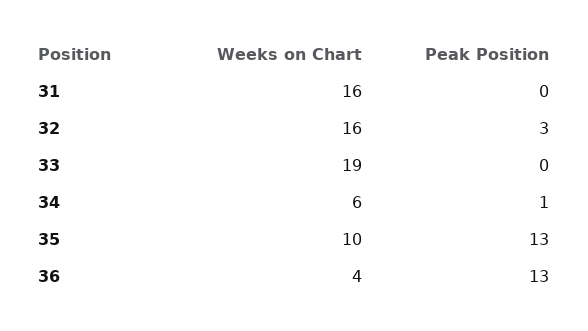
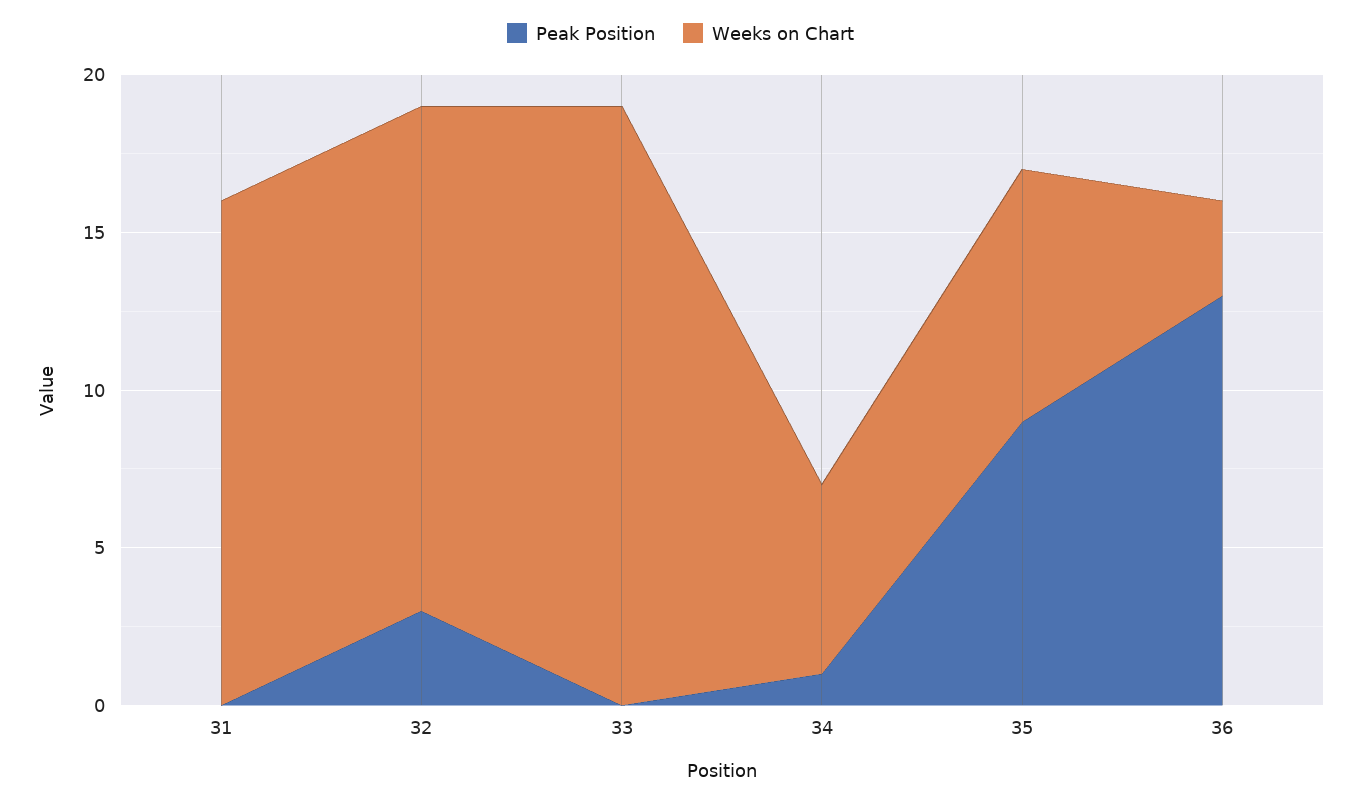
Weeks on Chart, 35: 10 -> 8
Peak Position, 35: 13 -> 9
Weeks on Chart, 36: 4 -> 3

